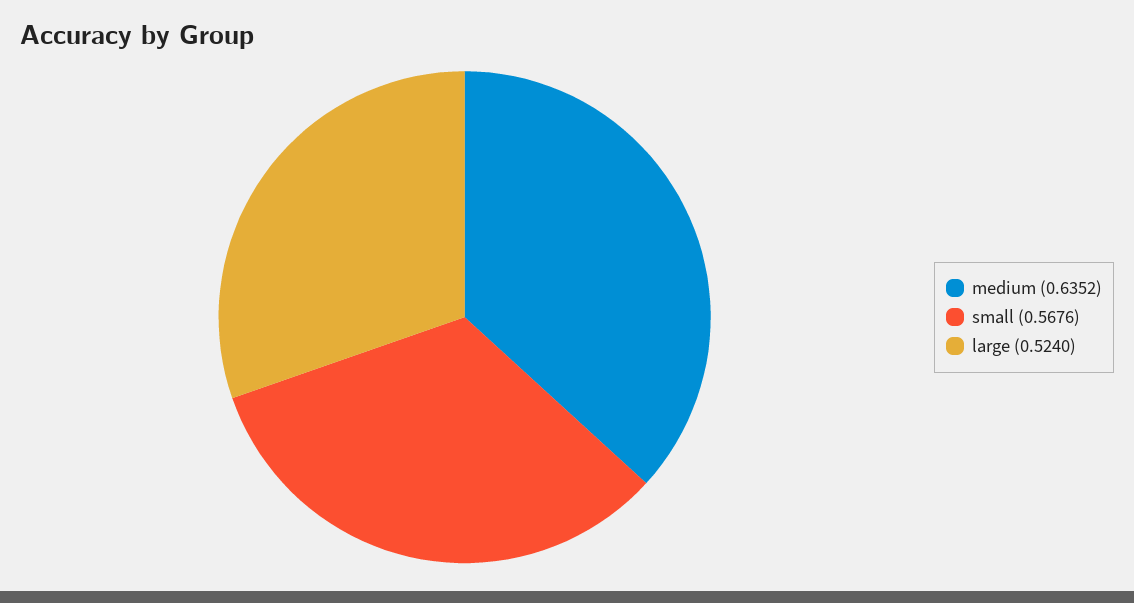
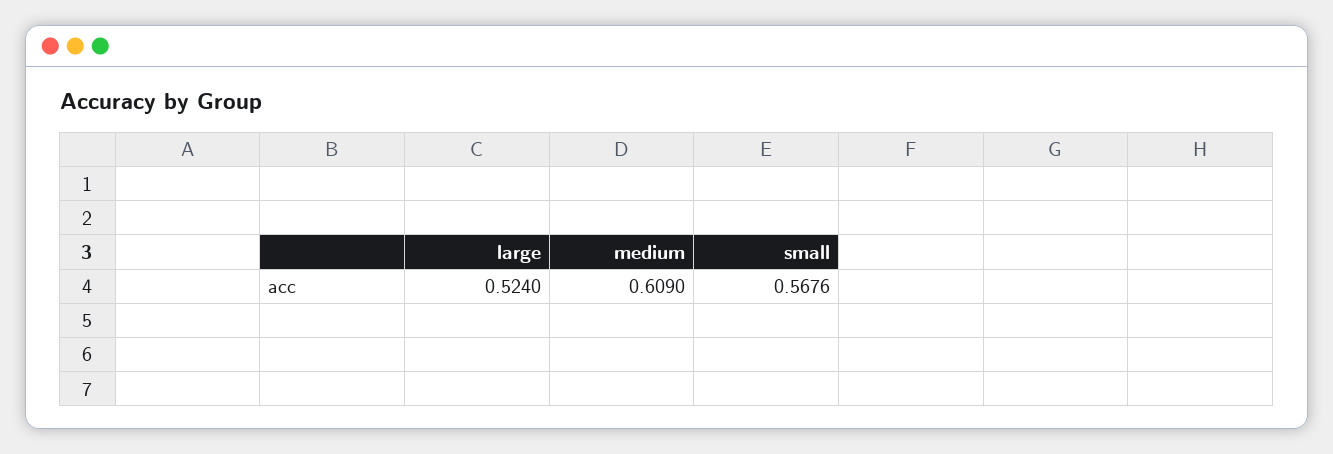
medium: 0.6352 -> 0.609

